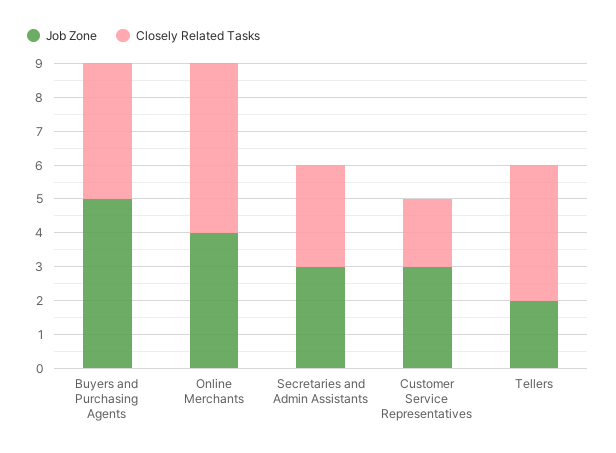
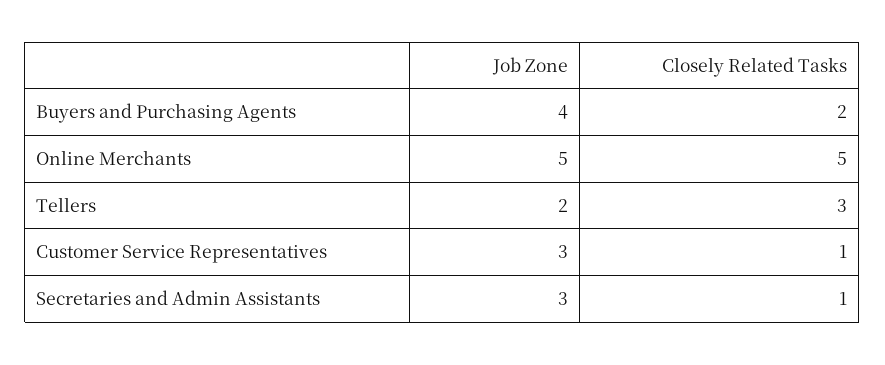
Job Zone, Buyers and Purchasing Agents: 5 -> 4
Closely Related Tasks, Buyers and Purchasing Agents: 4 -> 2
Job Zone, Online Merchants: 4 -> 5
Closely Related Tasks, Secretaries and Admin Assistants: 3 -> 1
Closely Related Tasks, Customer Service Representatives: 2 -> 1
Closely Related Tasks, Tellers: 4 -> 3

